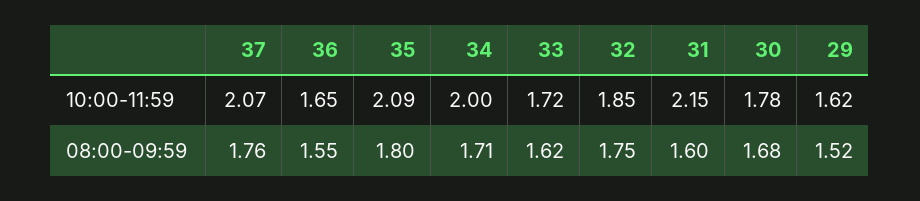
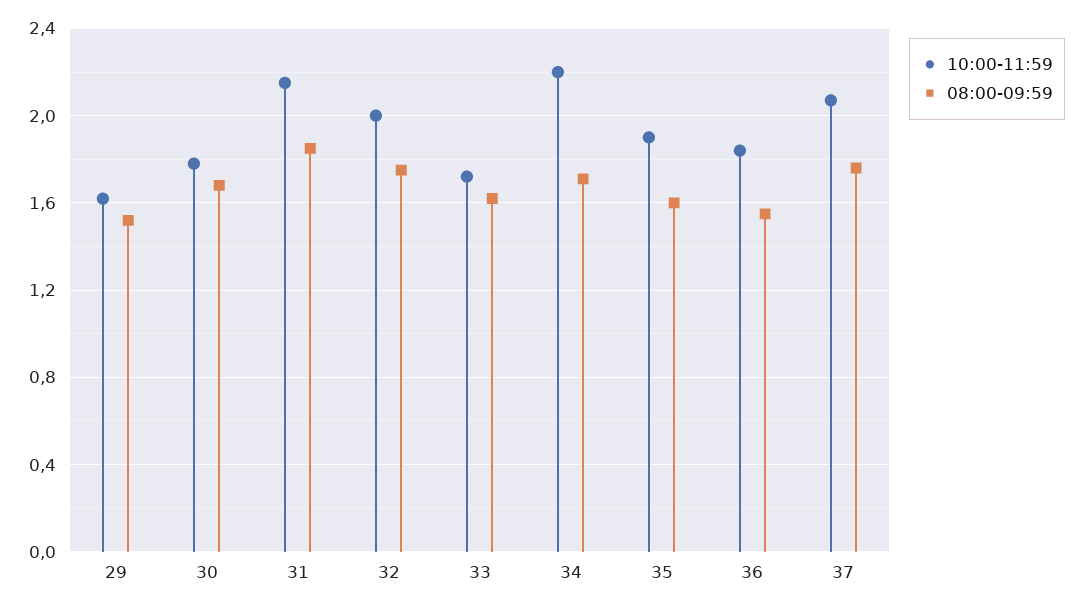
10:00-11:59, 36: 1.65 -> 1.85
10:00-11:59, 35: 2.09 -> 1.9
10:00-11:59, 34: 2 -> 2.2
10:00-11:59, 32: 1.85 -> 2
08:00-09:59, 35: 1.8 -> 1.6
08:00-09:59, 31: 1.6 -> 1.85

